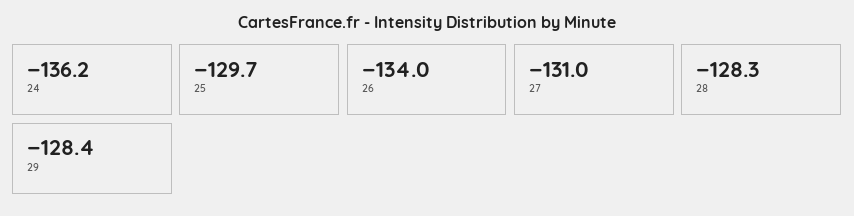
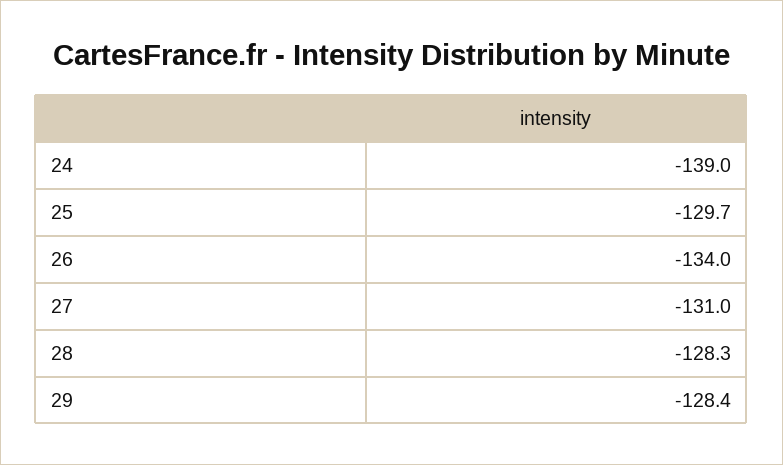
24: -136.2 -> -139

